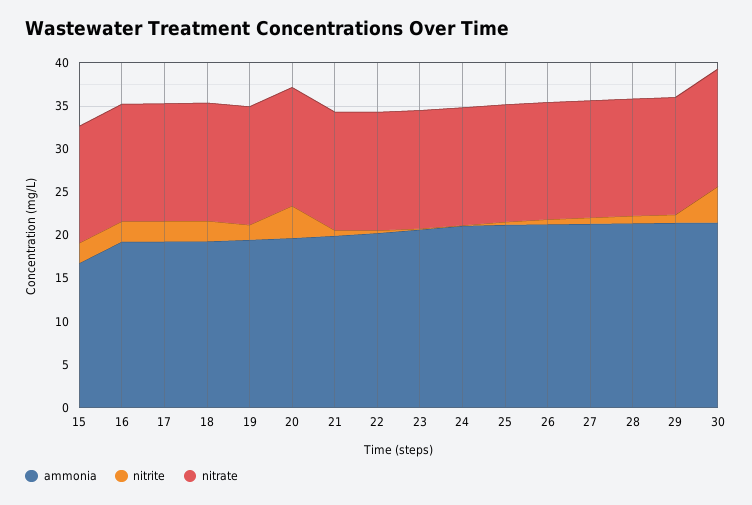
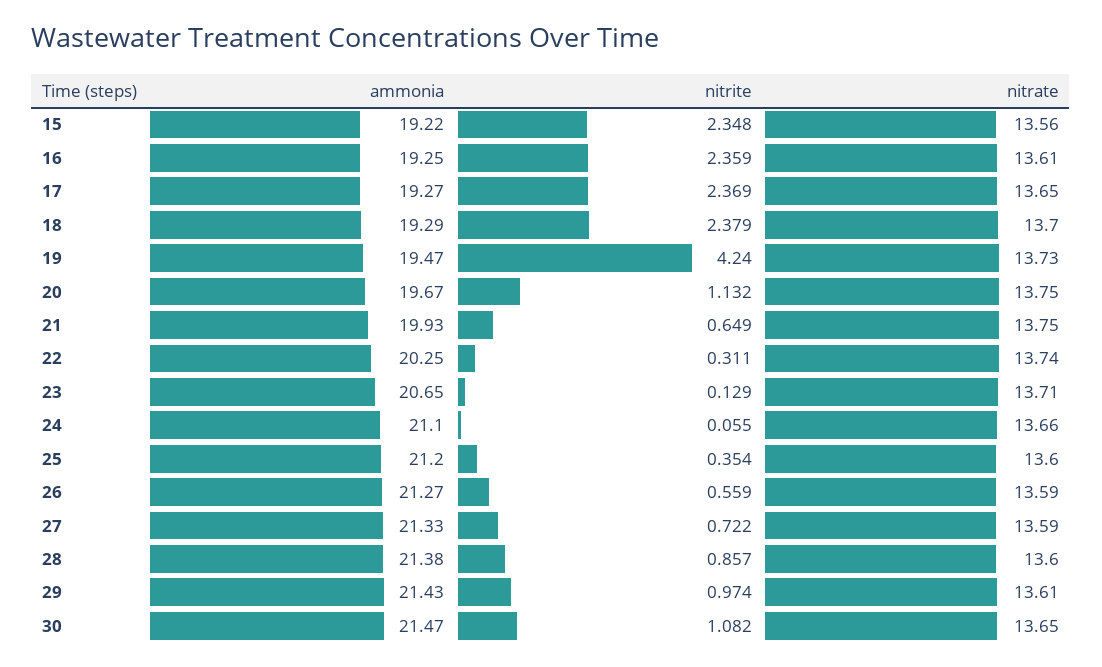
ammonia, 15: 17 -> 19.22
nitrite, 19: 2 -> 4.24
nitrite, 20: 4 -> 1.132
nitrite, 30: 4 -> 1.082

